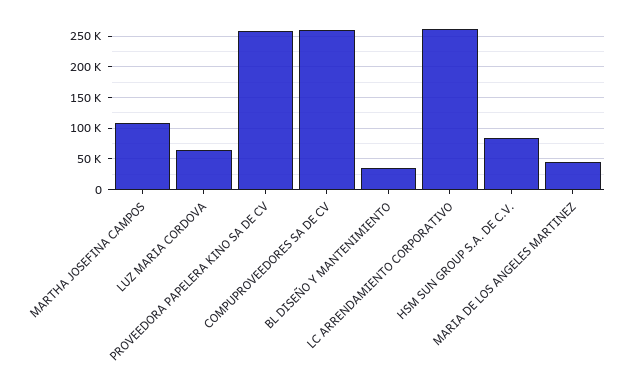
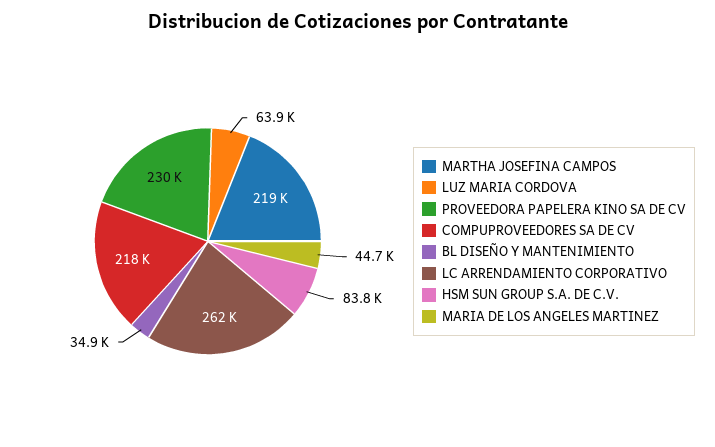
MARTHA JOSEFINA CAMPOS: 110000 -> 219000
PROVEEDORA PAPELERA KINO SA DE CV: 260000 -> 230000
COMPUPROVEEDORES SA DE CV: 260000 -> 218000

